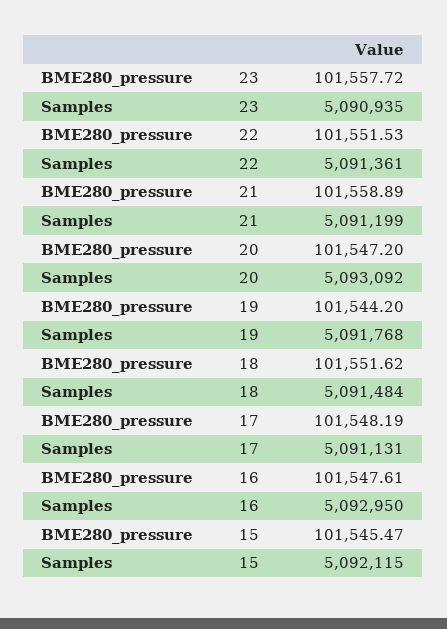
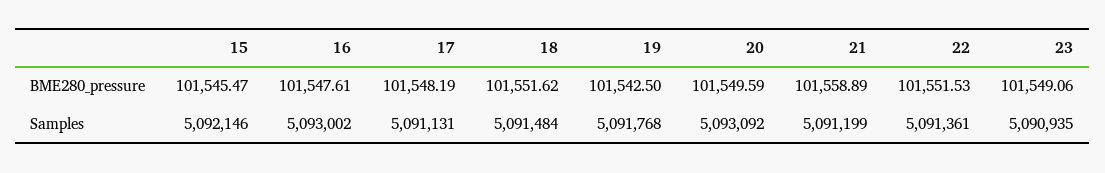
BME280_pressure, 23: 101557.72 -> 101549.06
BME280_pressure, 20: 101547.2 -> 101549.59
BME280_pressure, 19: 101544.2 -> 101542.5
Samples, 16: 5092950 -> 5093002
Samples, 15: 5092115 -> 5092146

